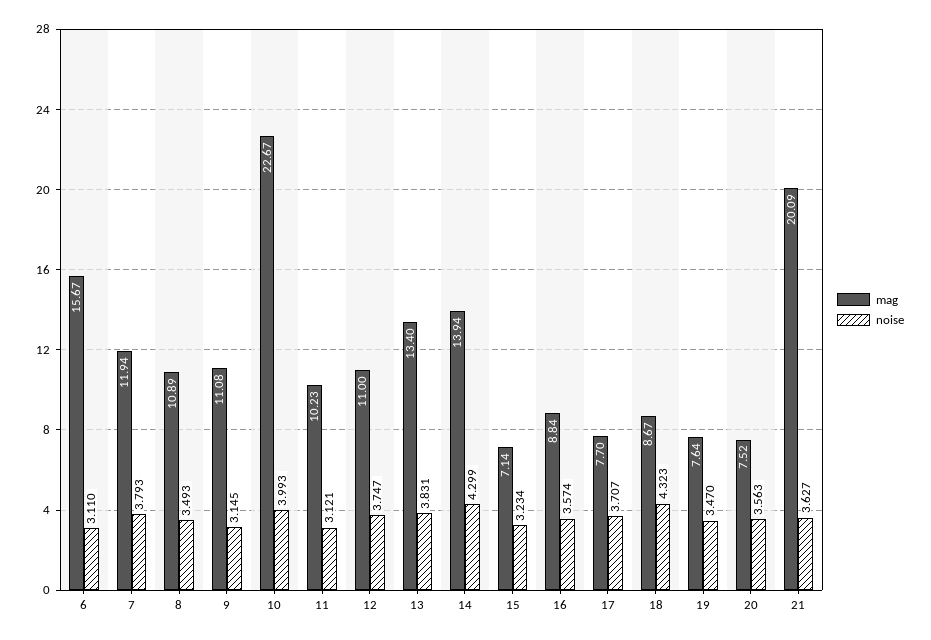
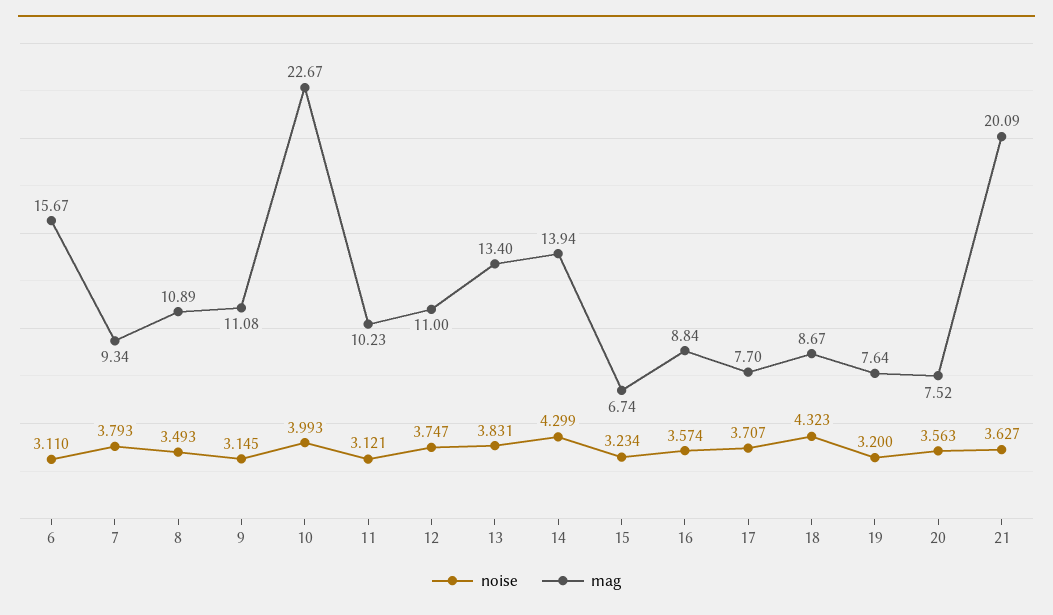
mag, 7: 11.94 -> 9.34
mag, 15: 7.14 -> 6.74
noise, 19: 3.47 -> 3.2

